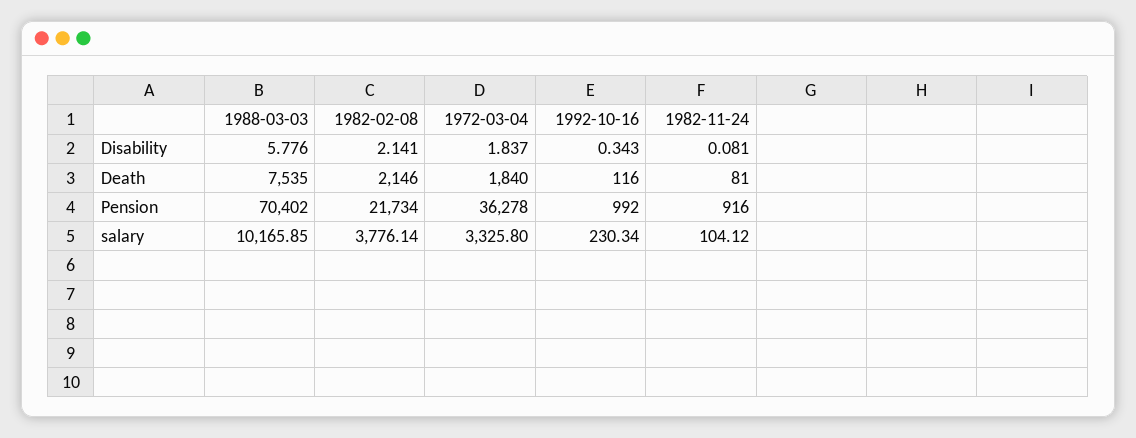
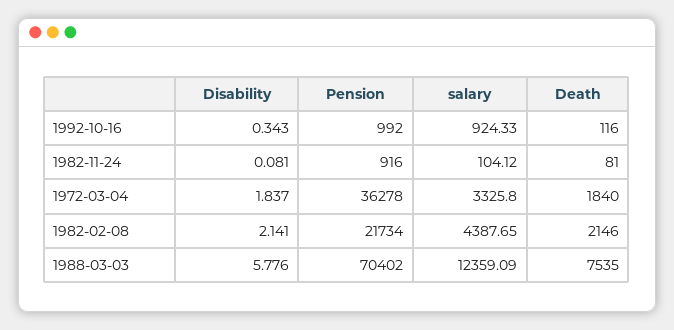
1988-03-03, salary: 10165.85 -> 12359.09
1982-02-08, salary: 3776.14 -> 4387.65
1992-10-16, salary: 230.34 -> 924.33

